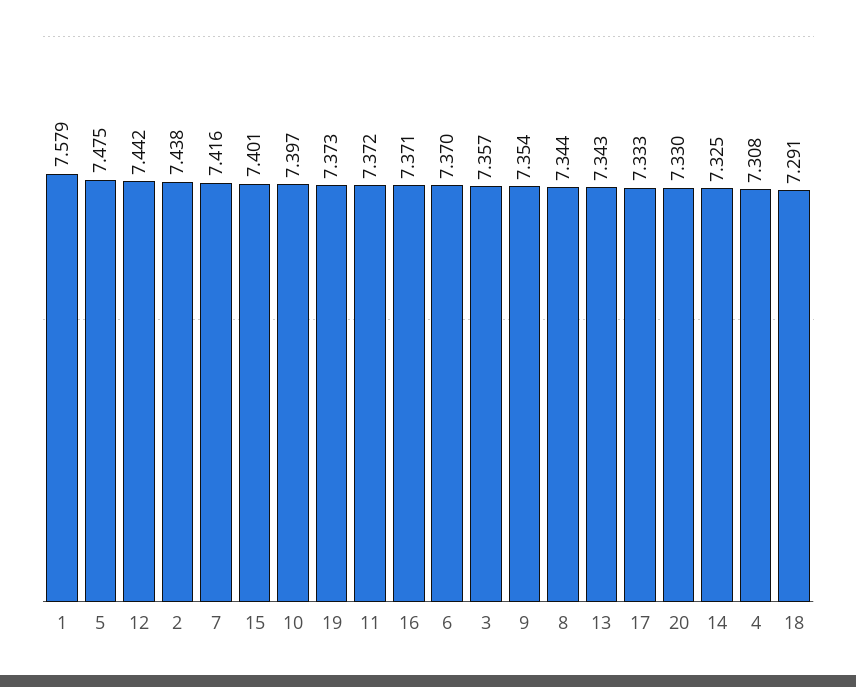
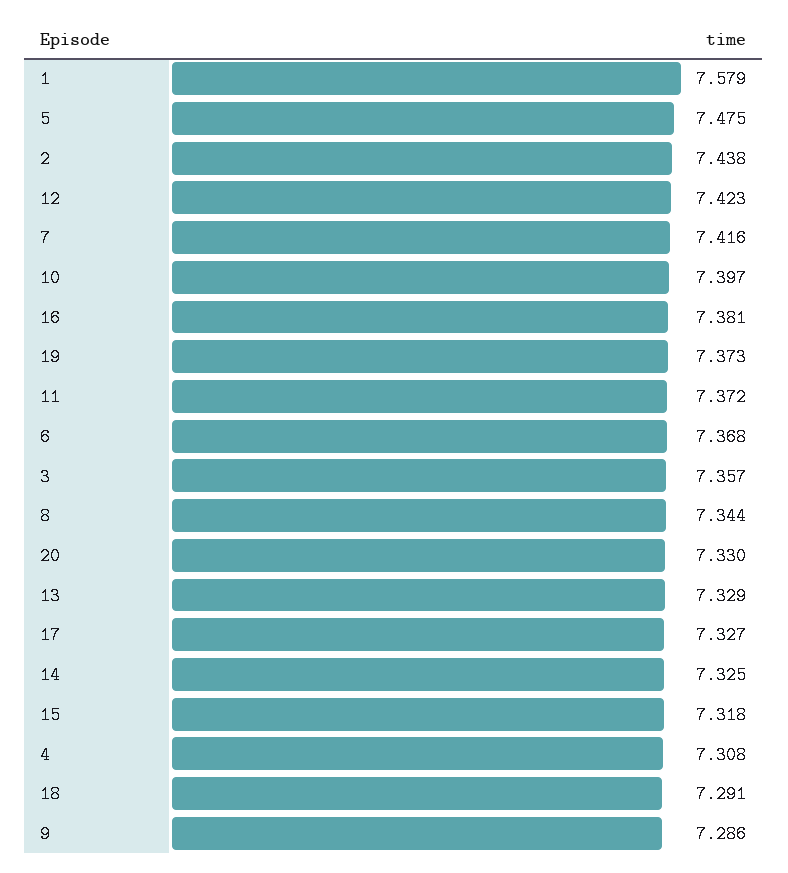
12: 7.442 -> 7.423
15: 7.401 -> 7.318
16: 7.371 -> 7.381
6: 7.37 -> 7.368
9: 7.354 -> 7.286
13: 7.343 -> 7.329
17: 7.333 -> 7.327

